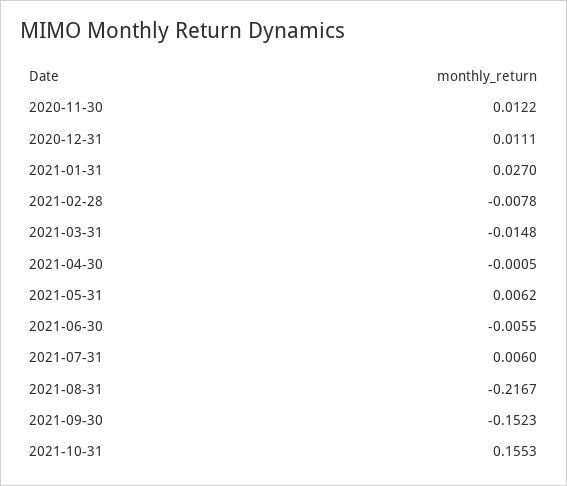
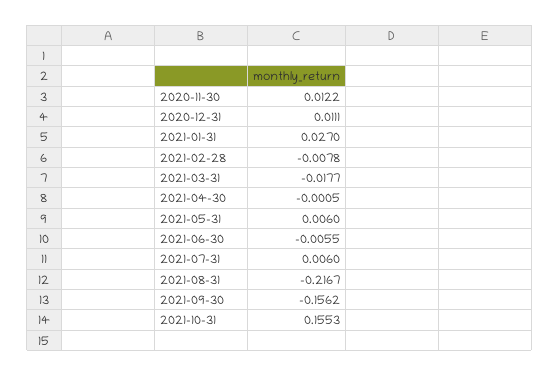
2021-03-31: -0.0148 -> -0.0177
2021-05-31: 0.0062 -> 0.006
2021-09-30: -0.1523 -> -0.1562

